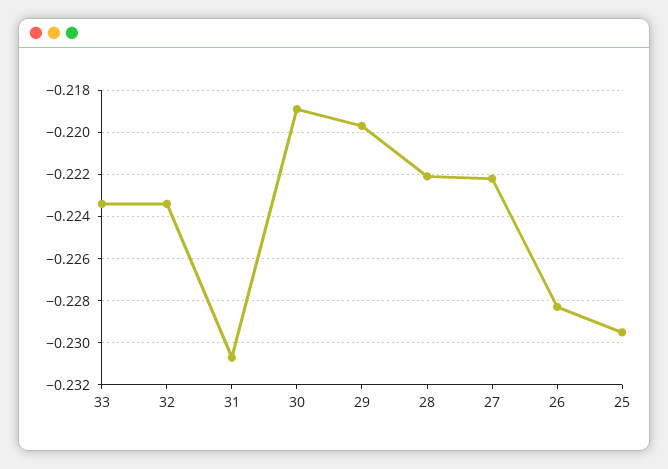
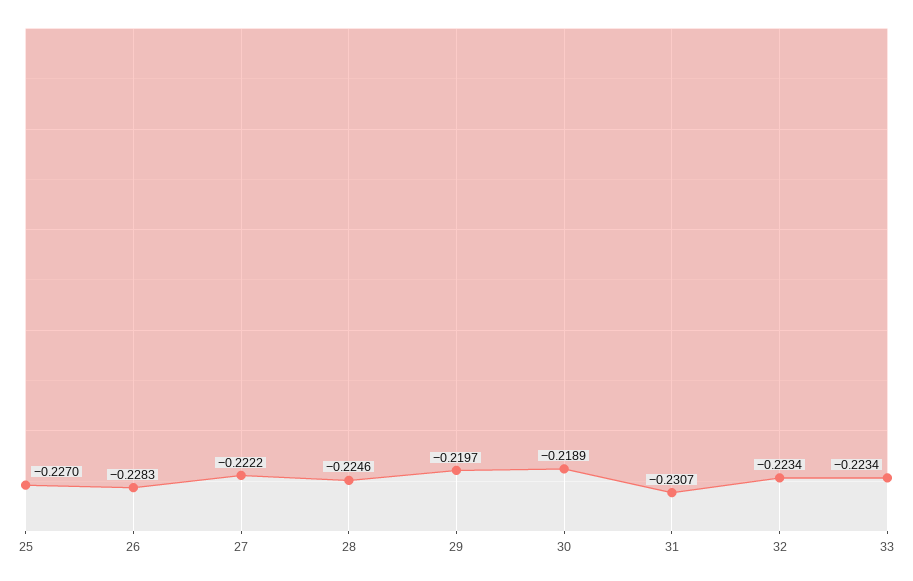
28: -0.222 -> -0.2246
25: -0.2295 -> -0.227

